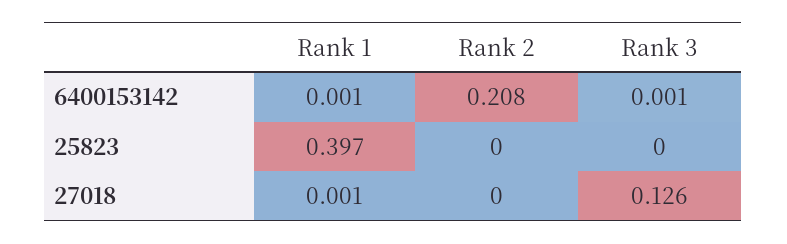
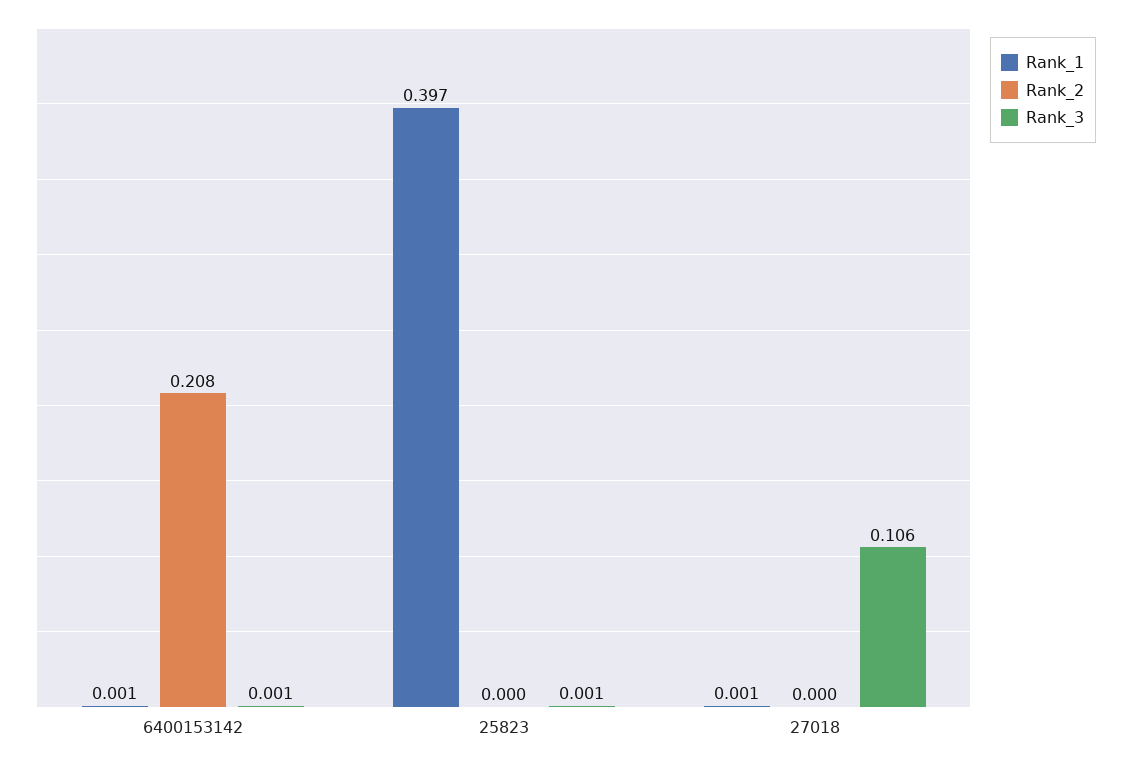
Rank 3, 25823: 0 -> 0.001
Rank 3, 27018: 0.126 -> 0.106

